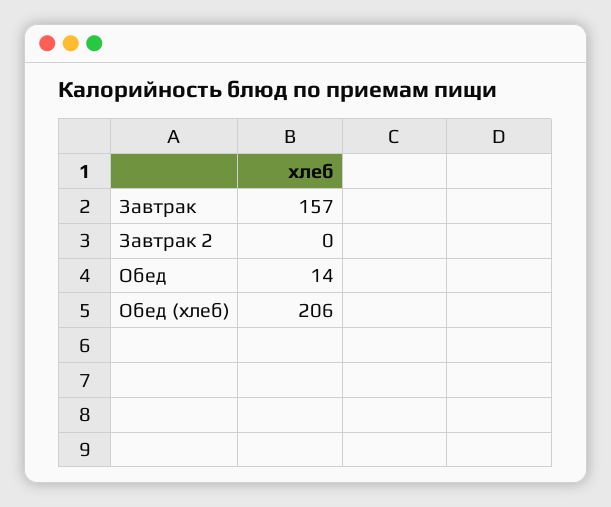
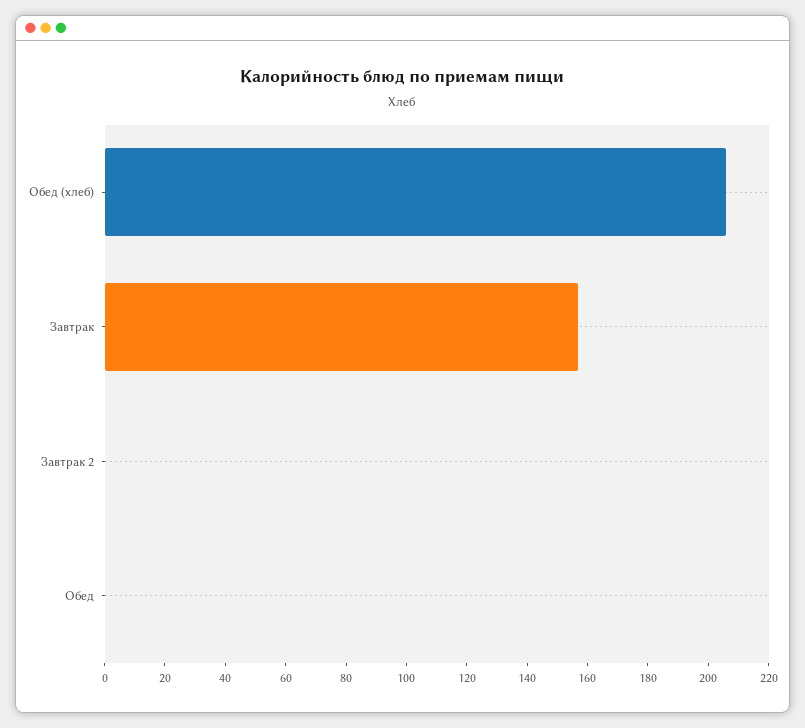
Обед: 14 -> 0

